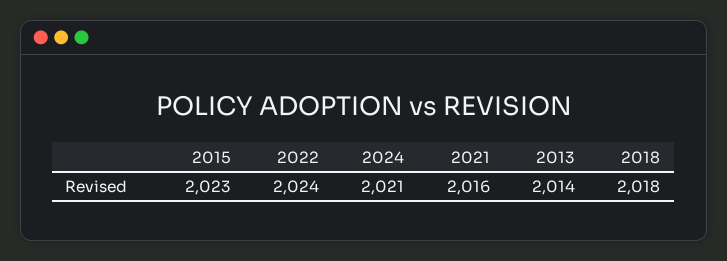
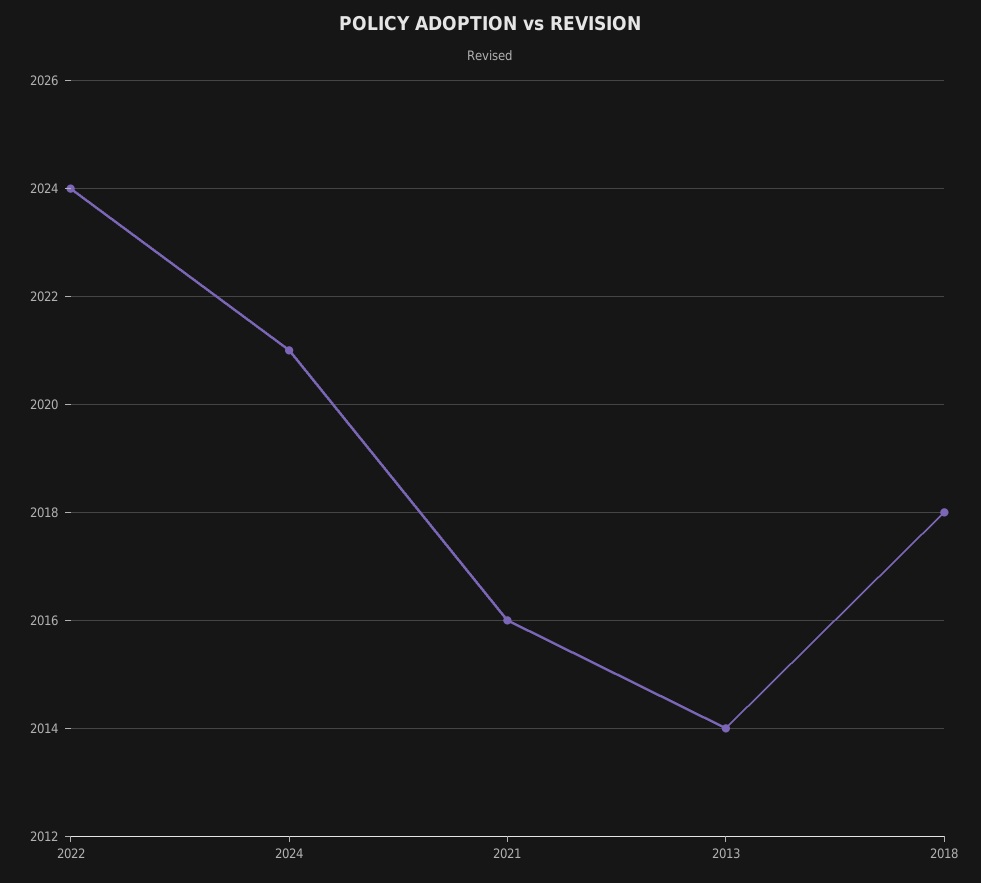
2015: 2023 -> none

